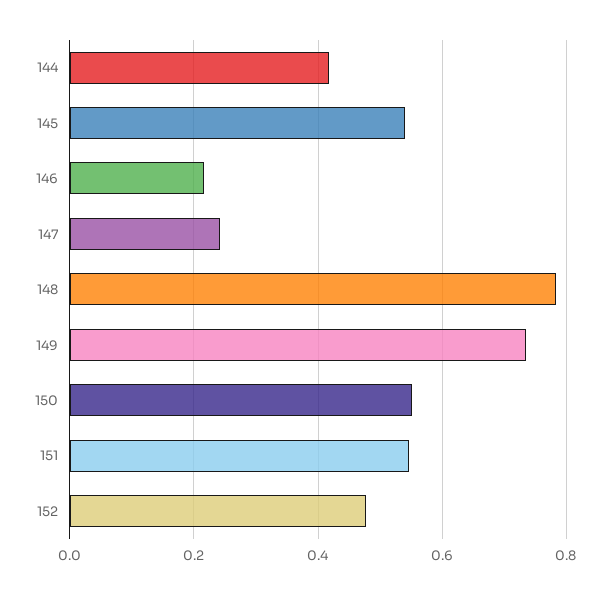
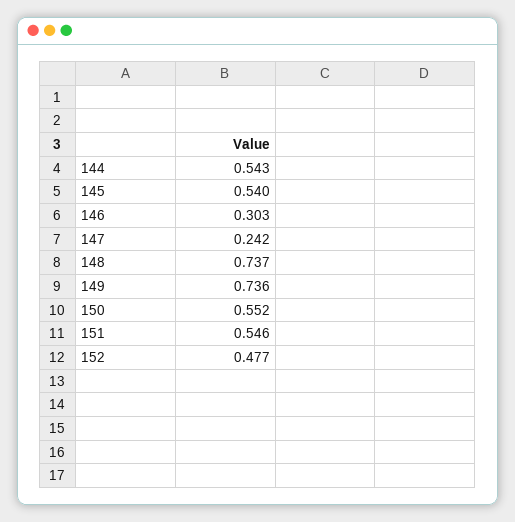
144: 0.42 -> 0.543
146: 0.22 -> 0.303
148: 0.78 -> 0.737

